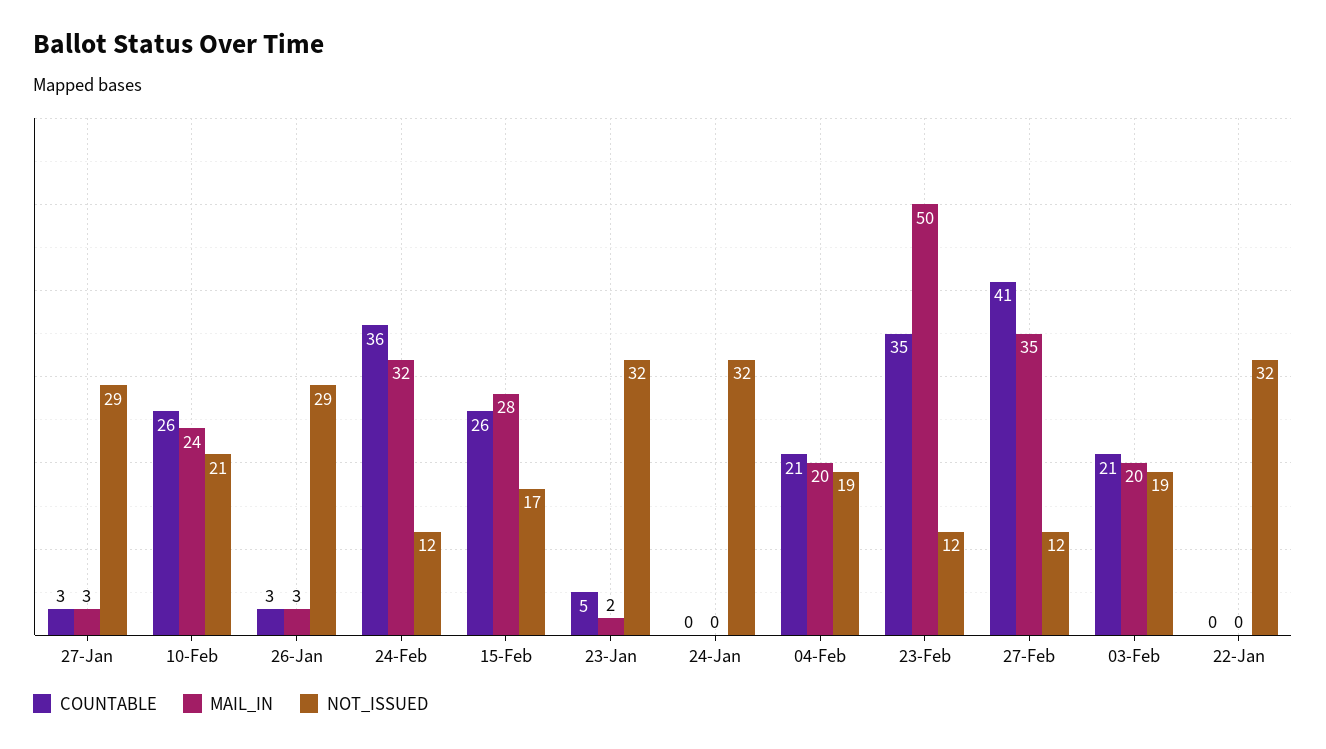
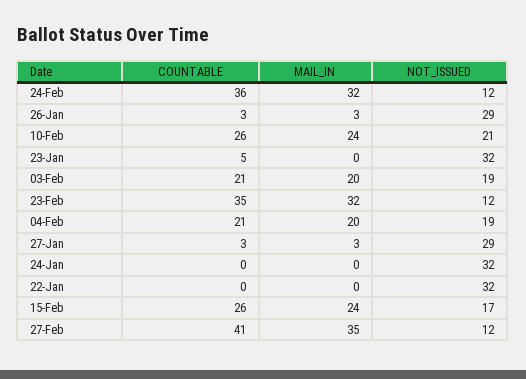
MAIL_IN, 15-Feb: 28 -> 24
MAIL_IN, 23-Jan: 2 -> 0
MAIL_IN, 23-Feb: 50 -> 32

